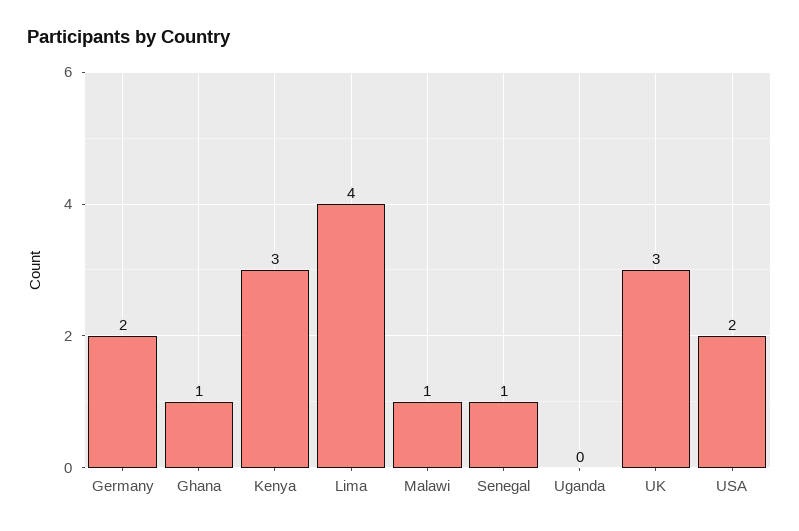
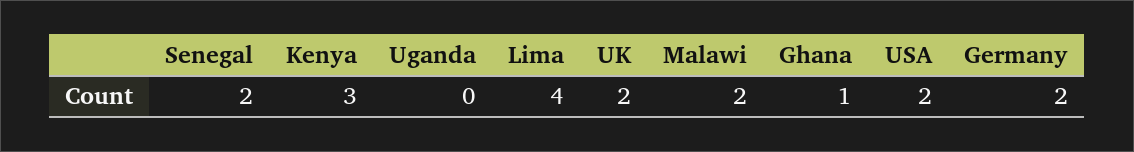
Malawi: 1 -> 2
Senegal: 1 -> 2
UK: 3 -> 2

